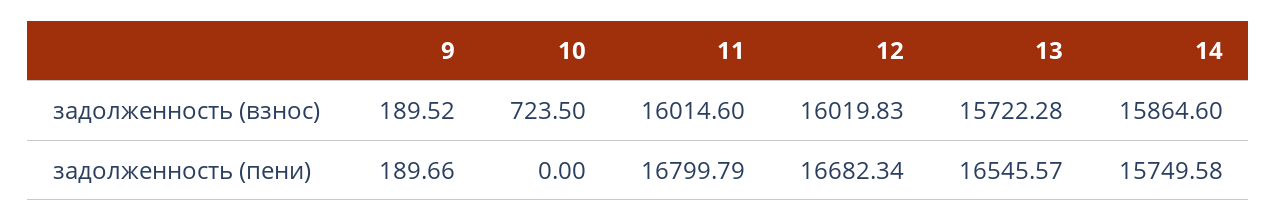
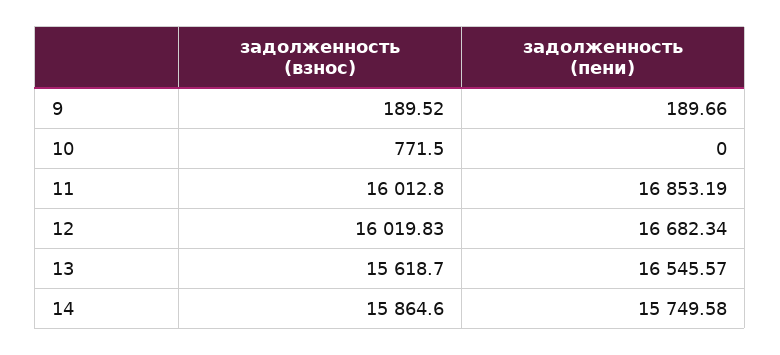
10, задолженность (взнос): 723.5 -> 771.5
11, задолженность (взнос): 16014.6 -> 16012.8
13, задолженность (взнос): 15722.28 -> 15618.7
11, задолженность (пени): 16799.79 -> 16853.19

